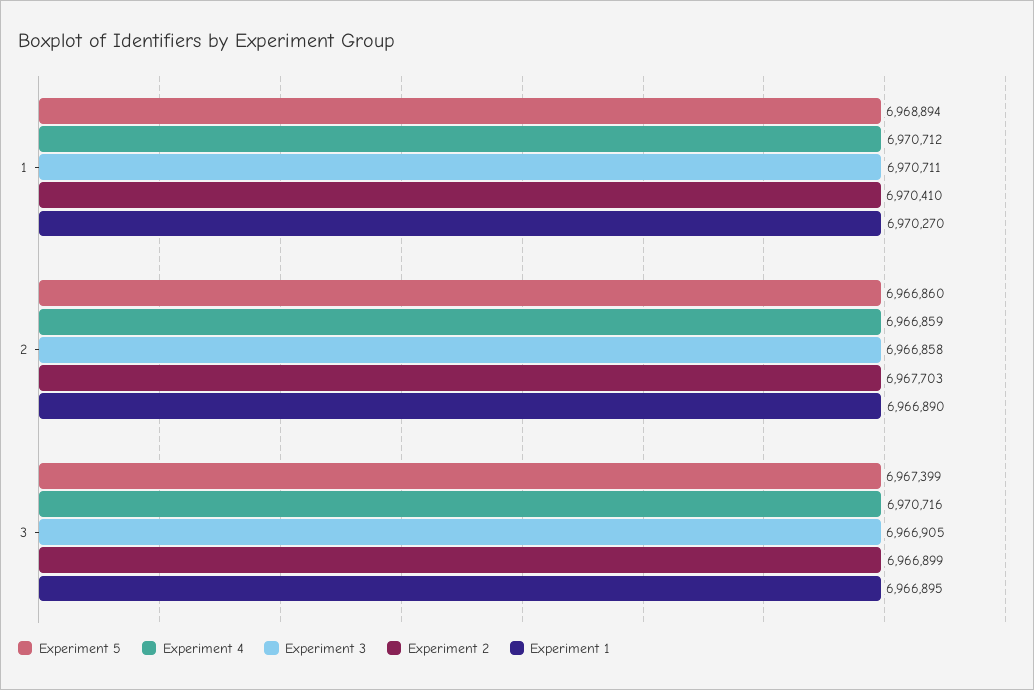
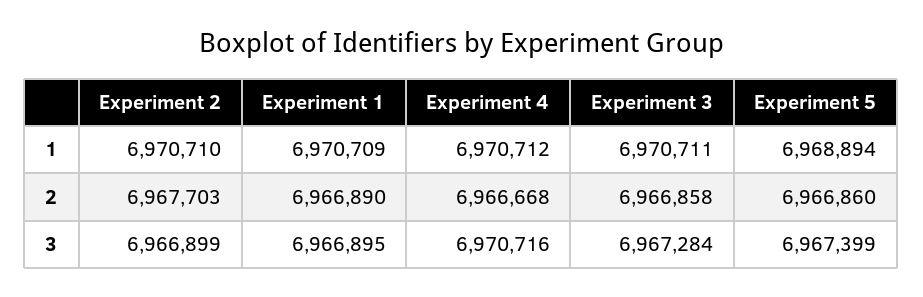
Experiment 2, 1: 6970410 -> 6970710
Experiment 1, 1: 6970270 -> 6970709
Experiment 4, 2: 6966859 -> 6966668
Experiment 3, 3: 6966905 -> 6967284

